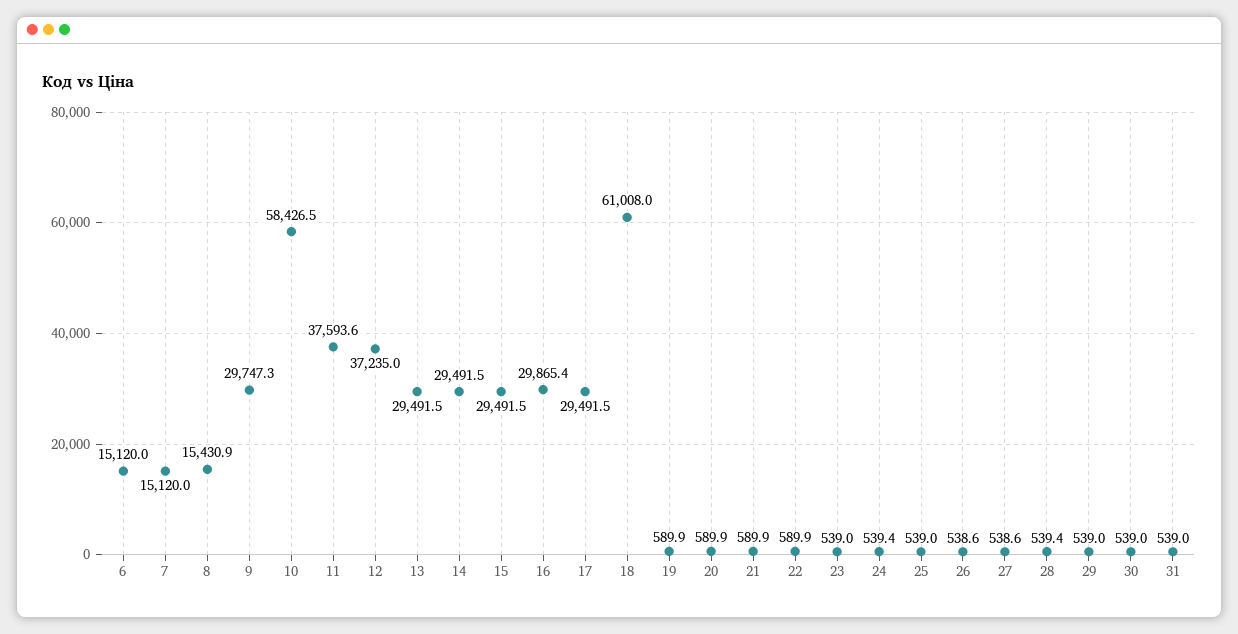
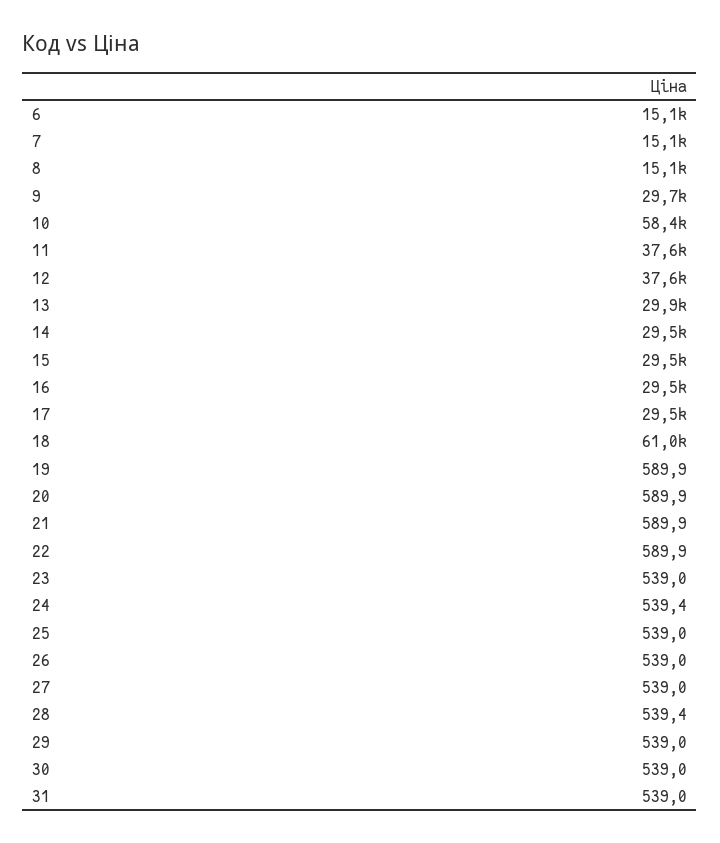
8: 15430.9 -> 15100
12: 37235 -> 37600
13: 29491.5 -> 29900
16: 29865.4 -> 29500
26: 538.6 -> 539
27: 538.6 -> 539

